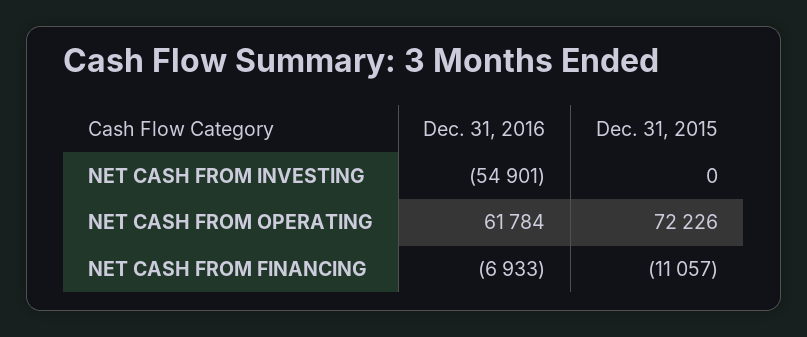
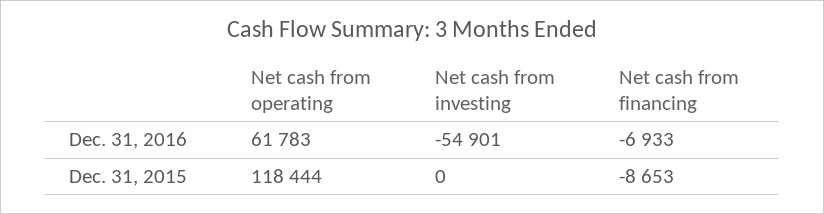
Dec. 31, 2016, NET CASH FROM OPERATING: 61784 -> 61783
Dec. 31, 2015, NET CASH FROM OPERATING: 72226 -> 118444
Dec. 31, 2015, NET CASH FROM FINANCING: -11057 -> -8653

